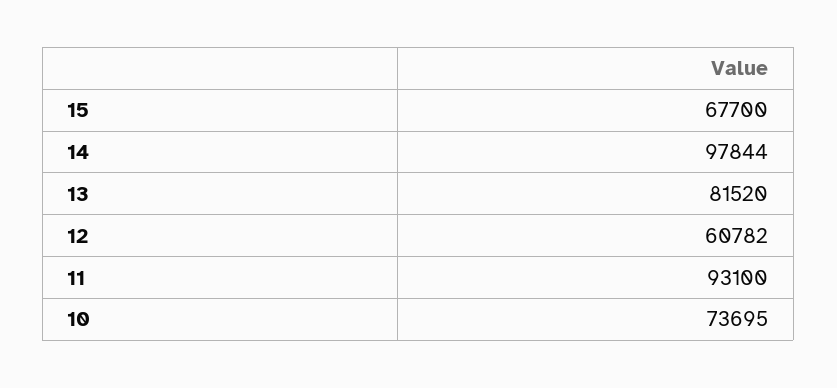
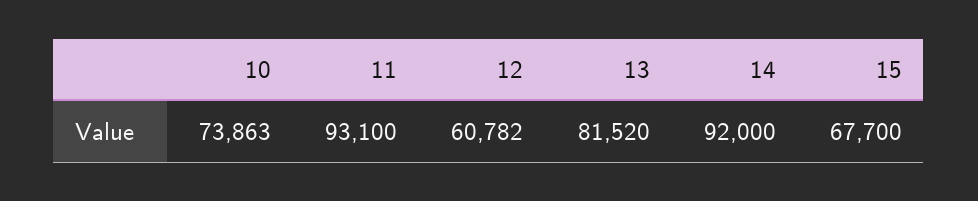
14: 97844 -> 92000
10: 73695 -> 73863

